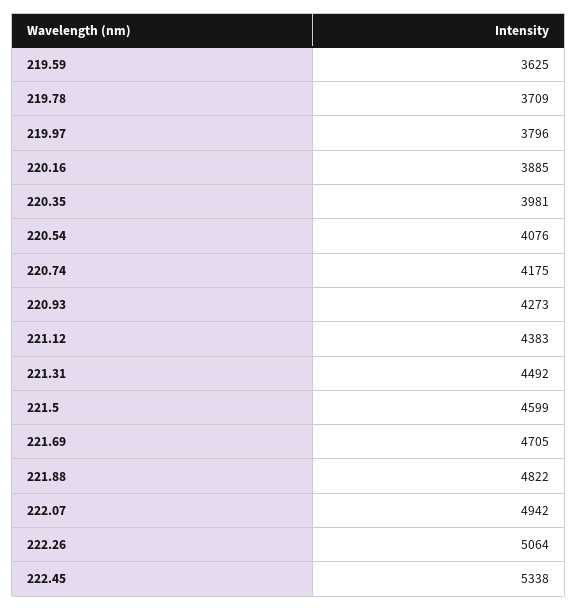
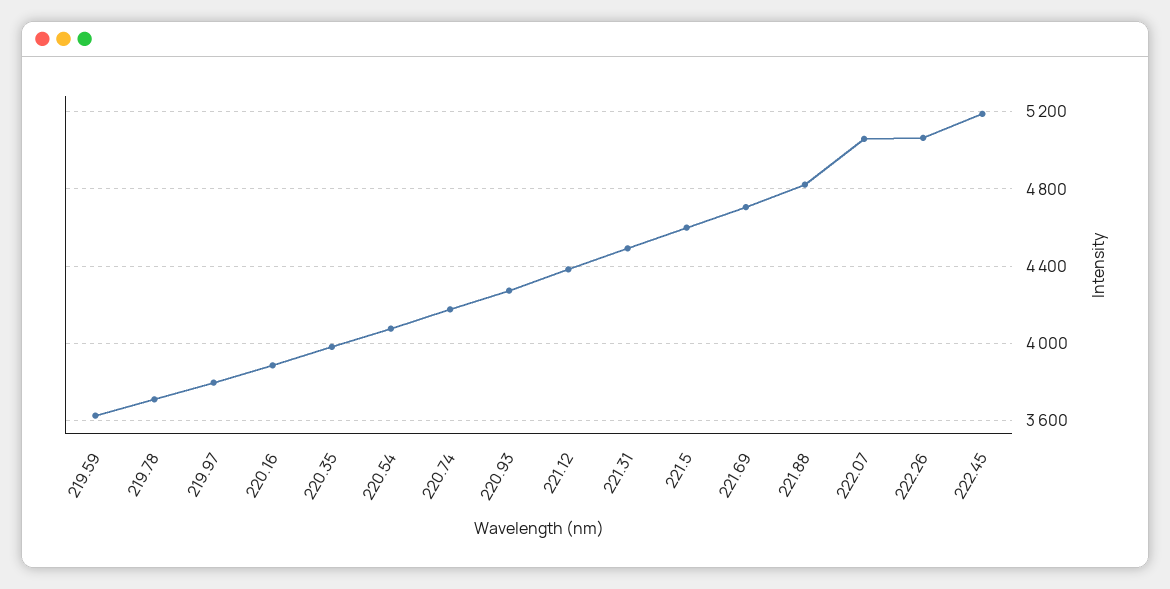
222.07: 4942 -> 5050
222.45: 5338 -> 5200

